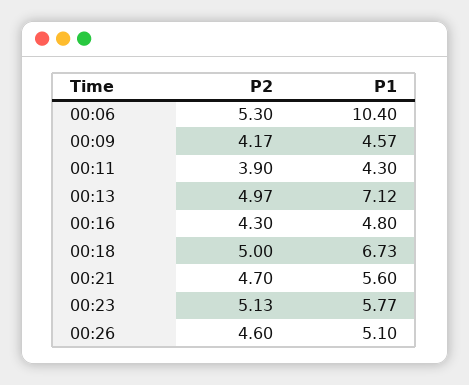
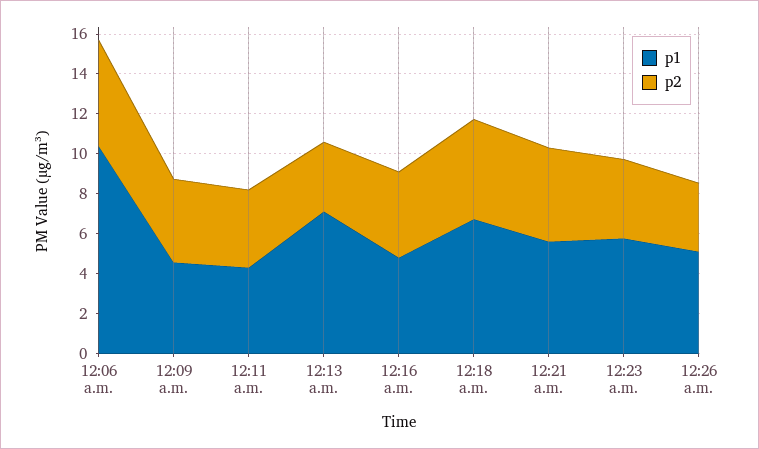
P2, 00:13: 4.97 -> 3.5
P2, 00:23: 5.13 -> 4
P2, 00:26: 4.6 -> 3.5

